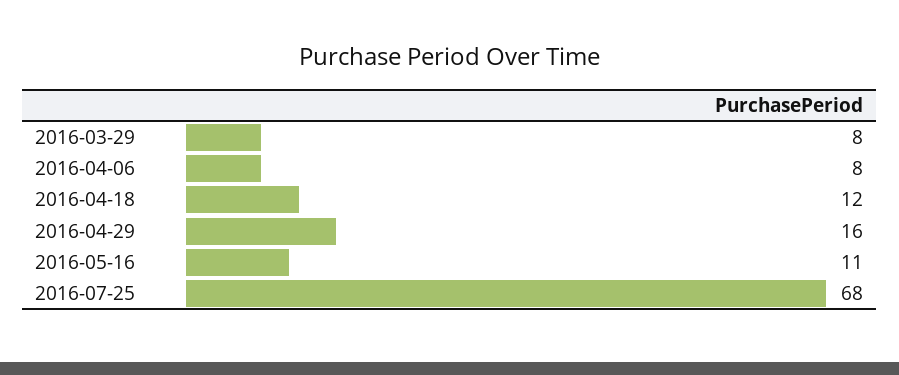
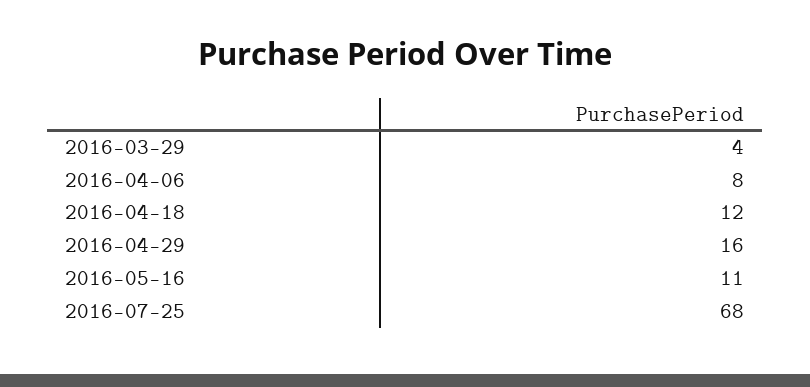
2016-03-29: 8 -> 4

